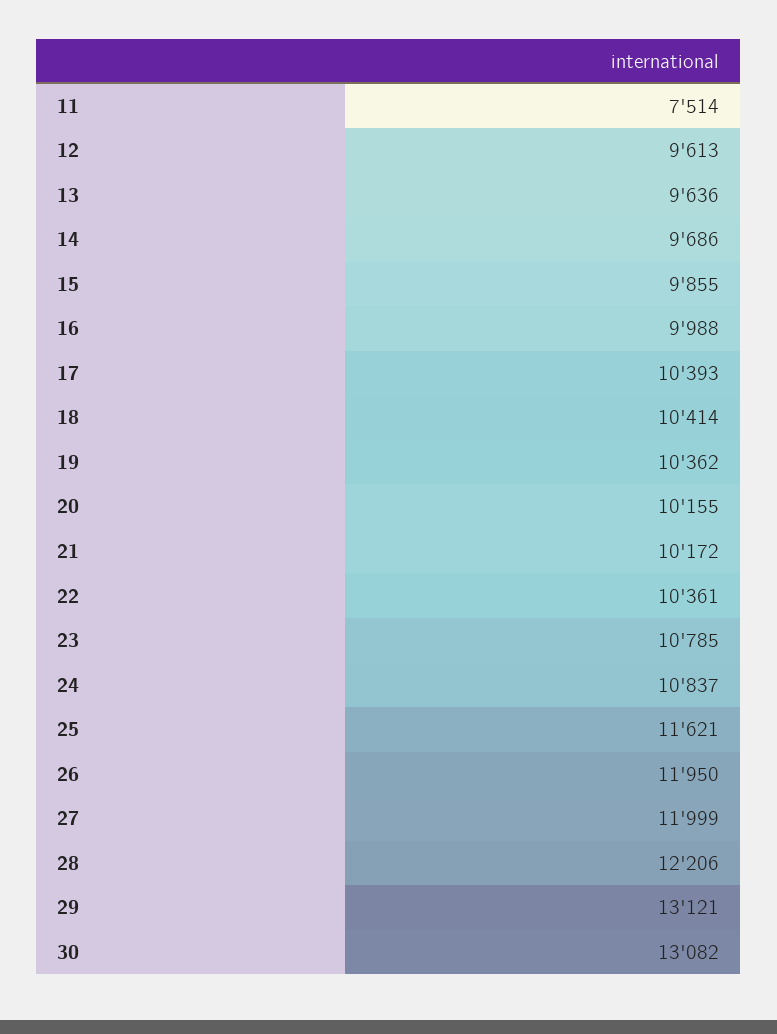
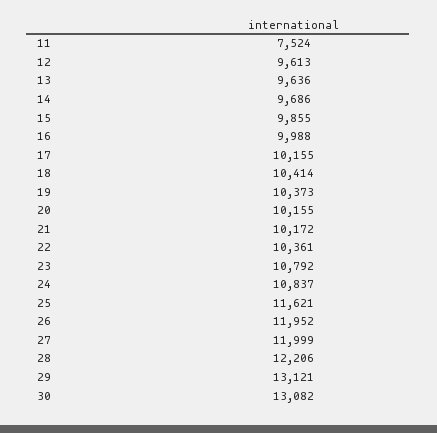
11: 7514 -> 7524
17: 10393 -> 10155
19: 10362 -> 10373
23: 10785 -> 10792
26: 11950 -> 11952

